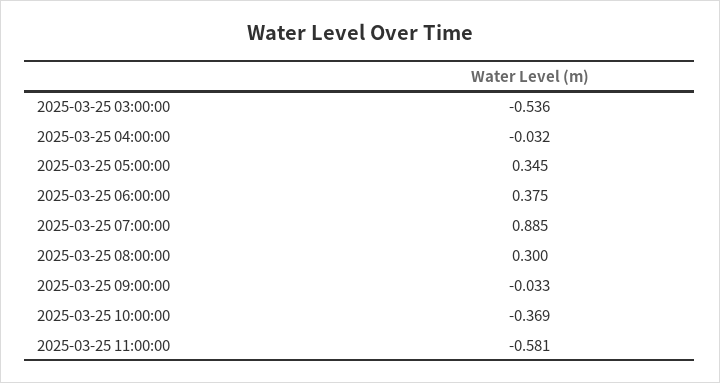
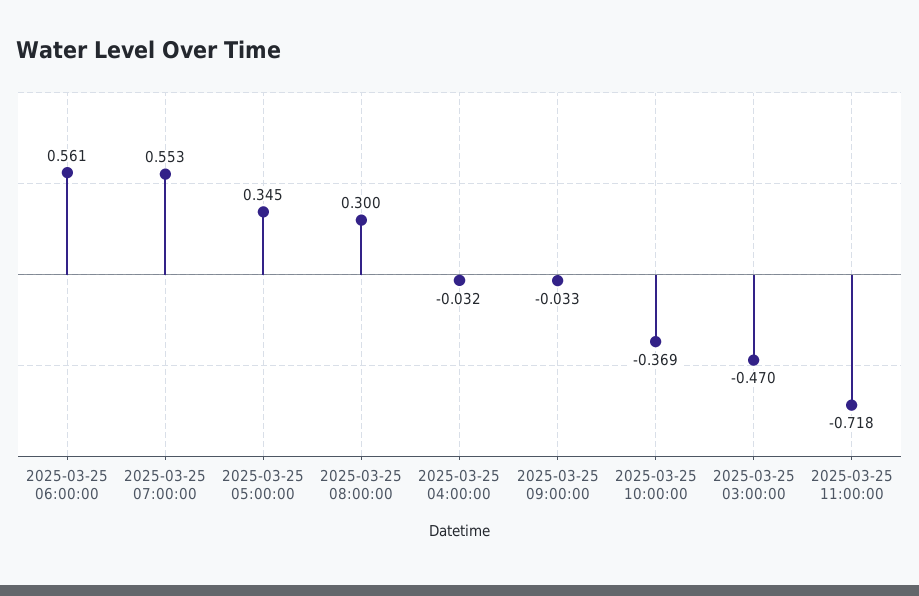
2025-03-25 03:00:00: -0.536 -> -0.47
2025-03-25 06:00:00: 0.375 -> 0.561
2025-03-25 07:00:00: 0.885 -> 0.553
2025-03-25 11:00:00: -0.581 -> -0.718

